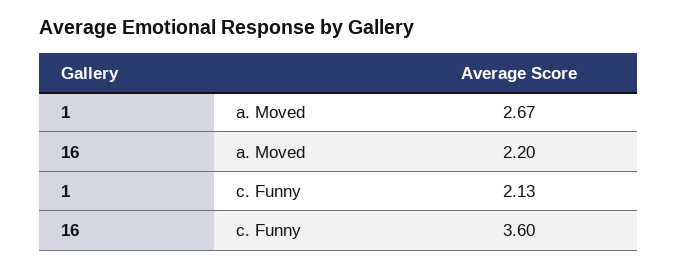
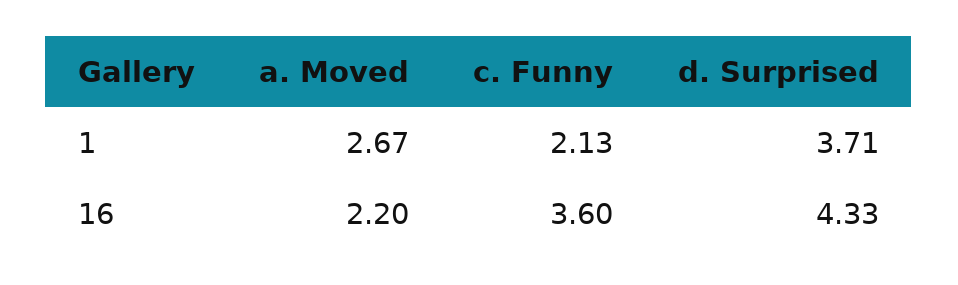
1, d. Surprised: none -> 3.71
16, d. Surprised: none -> 4.33

